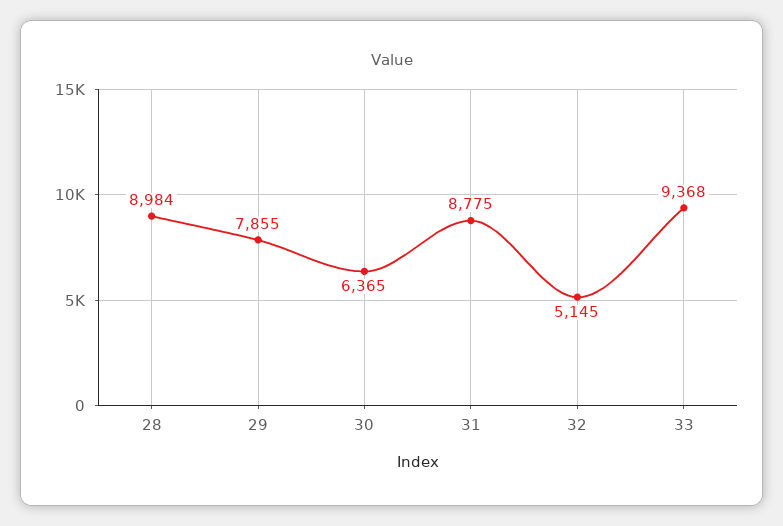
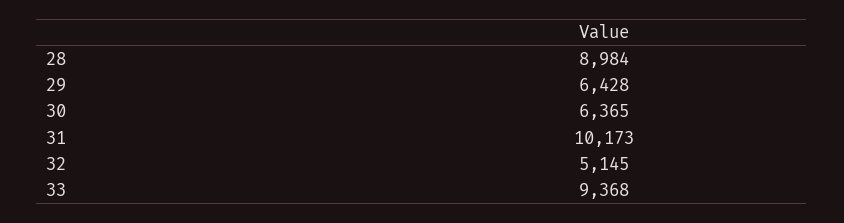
29: 7855 -> 6428
31: 8775 -> 10173

